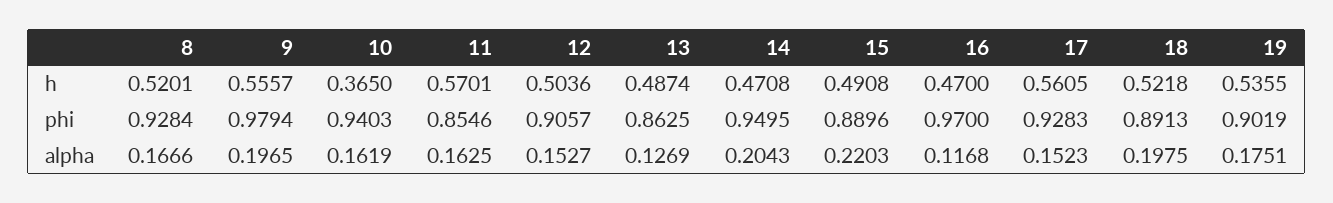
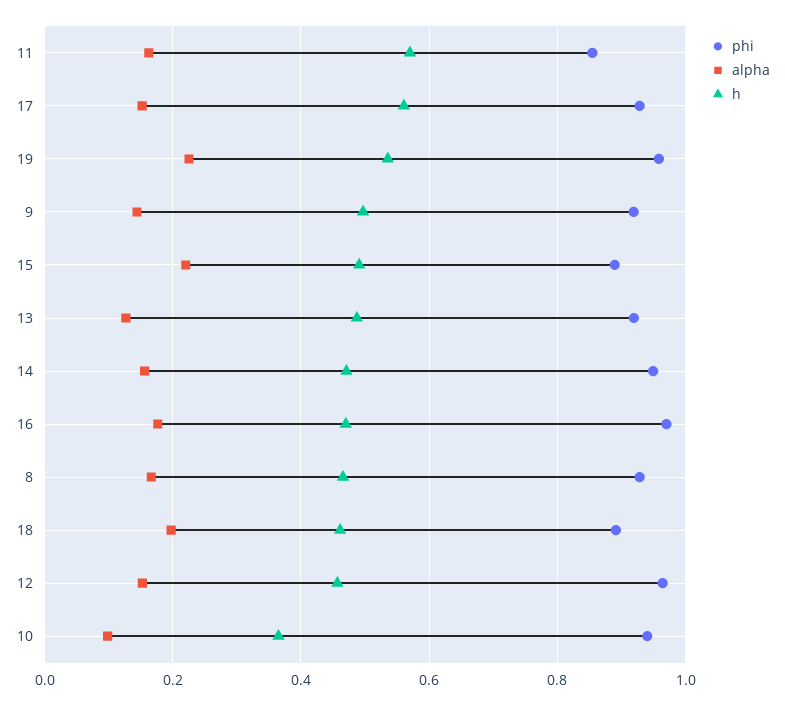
h, 8: 0.5201 -> 0.46
h, 9: 0.5557 -> 0.5
h, 12: 0.5036 -> 0.46
h, 18: 0.5218 -> 0.46
phi, 9: 0.9794 -> 0.92
phi, 12: 0.9057 -> 0.96
phi, 13: 0.8625 -> 0.92
phi, 19: 0.9019 -> 0.96
alpha, 9: 0.1965 -> 0.14
alpha, 10: 0.1619 -> 0.1
alpha, 14: 0.2043 -> 0.16
alpha, 16: 0.1168 -> 0.18
alpha, 19: 0.1751 -> 0.22

